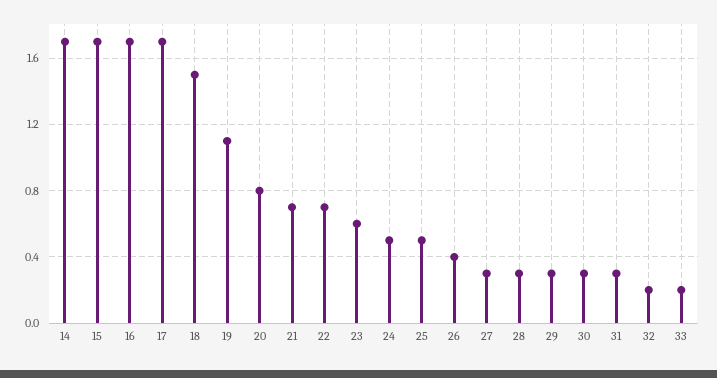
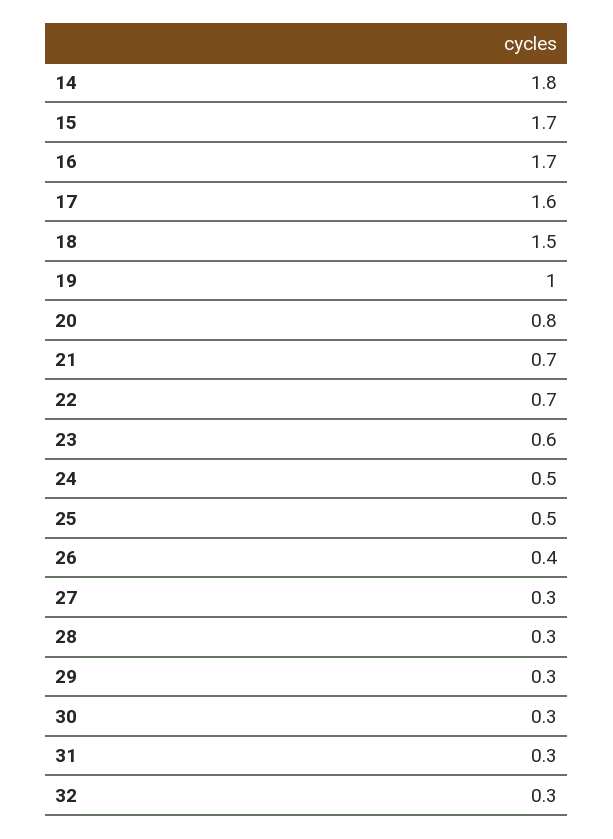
14: 1.7 -> 1.8
17: 1.7 -> 1.6
19: 1.1 -> 1
32: 0.2 -> 0.3
33: 0.2 -> none

